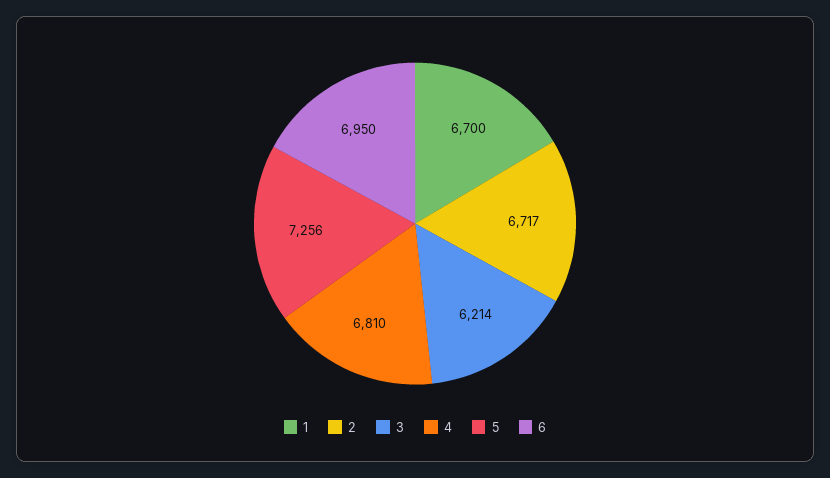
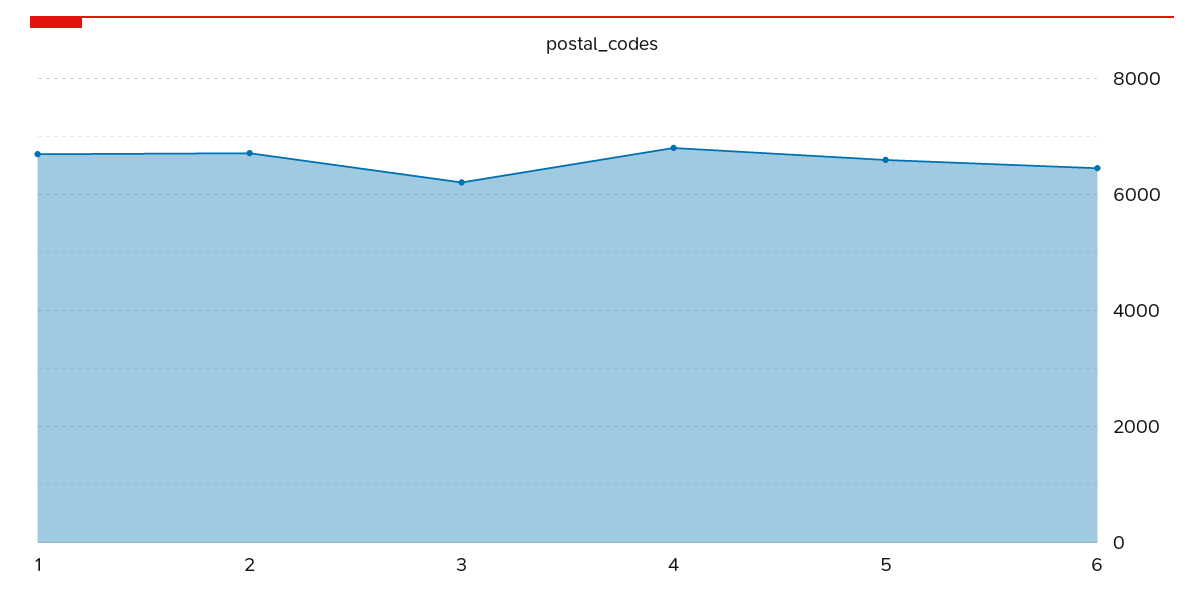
5: 7256 -> 6600
6: 6950 -> 6400

